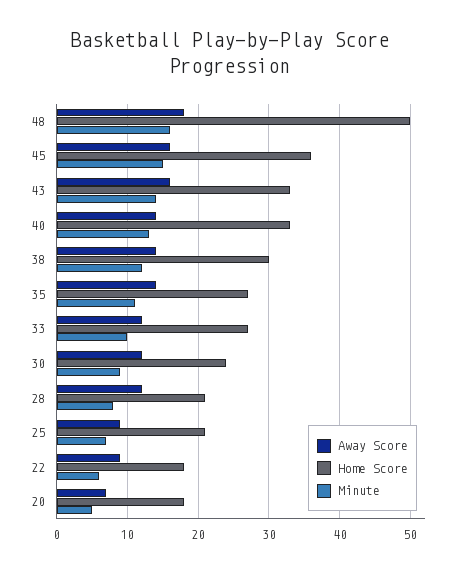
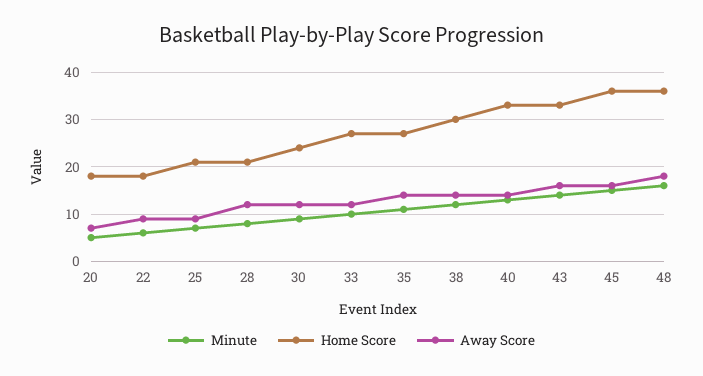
Home Score, 48: 50 -> 35

